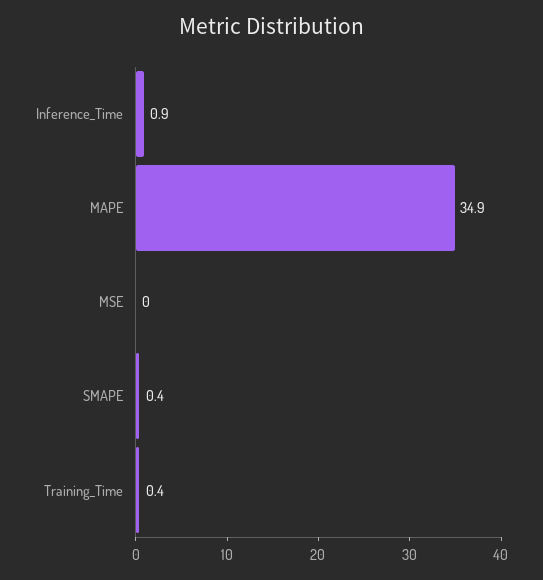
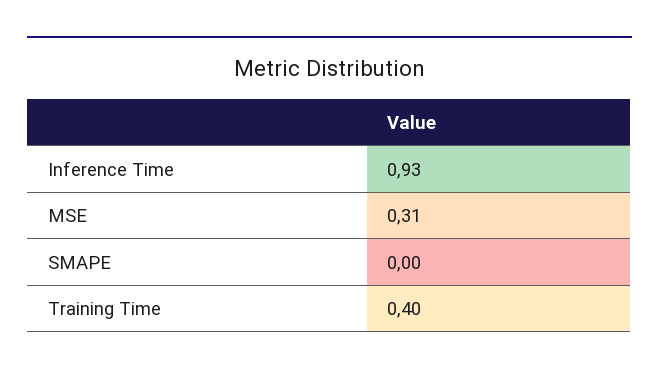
MAPE: 34.9 -> none
MSE: 0 -> 0.31
SMAPE: 0.4 -> 0

